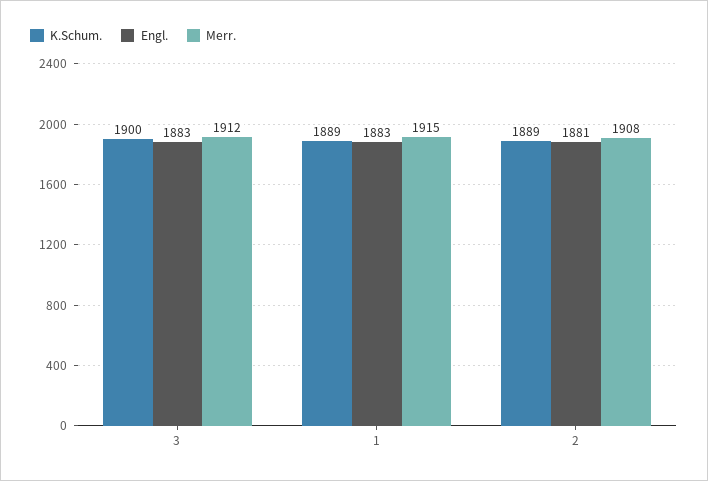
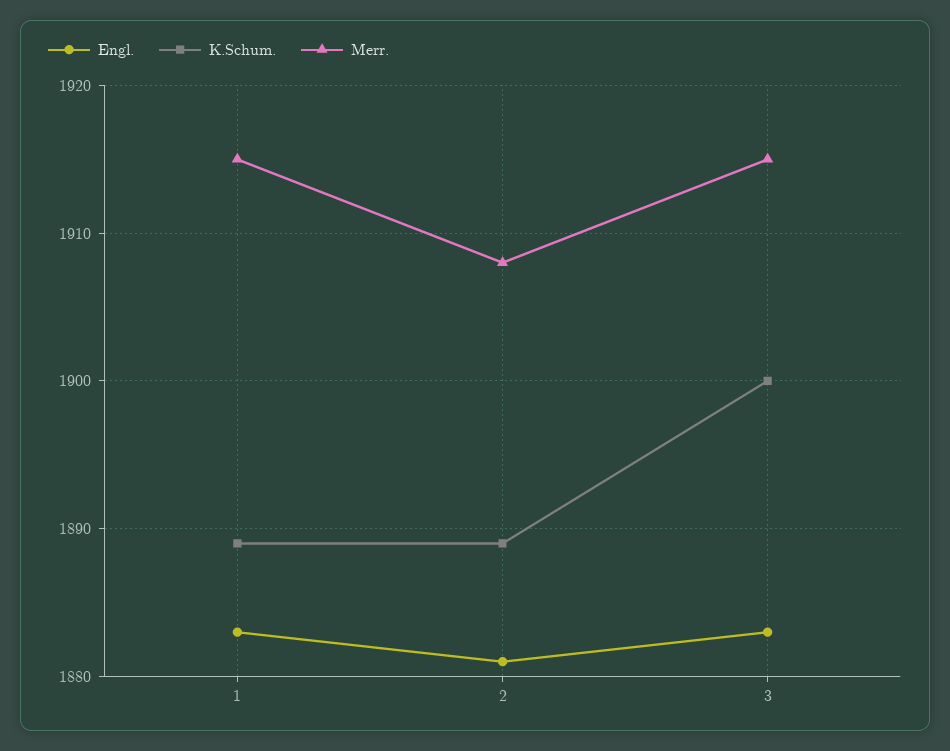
Merr., 3: 1912 -> 1915

